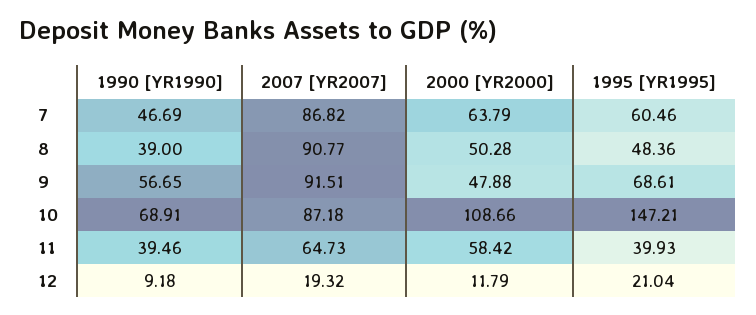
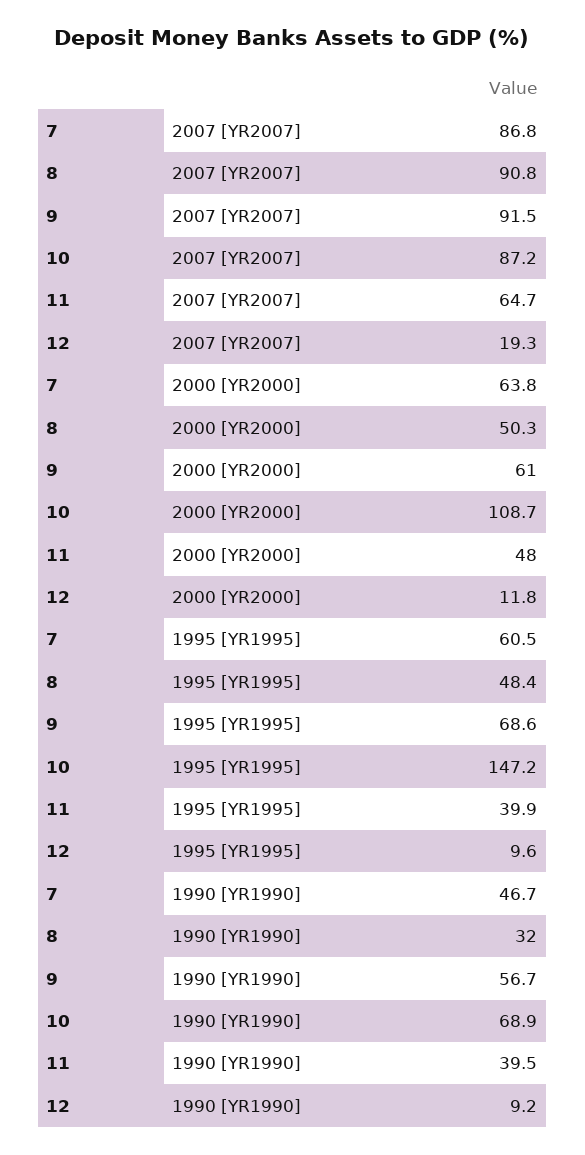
1990 [YR1990], 8: 39 -> 32
2000 [YR2000], 9: 47.88 -> 61
2000 [YR2000], 11: 58.42 -> 48
1995 [YR1995], 12: 21.04 -> 9.6

